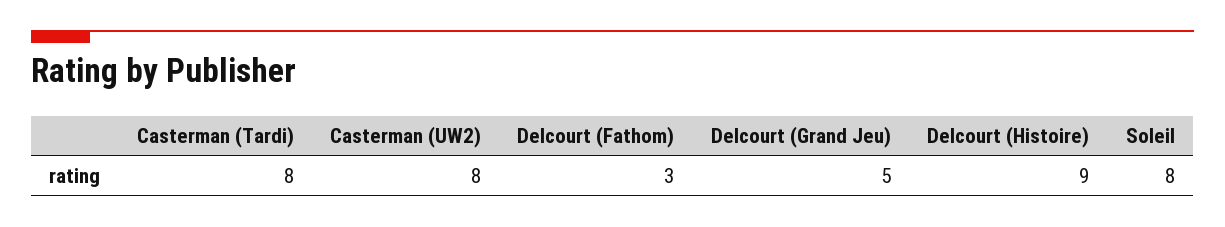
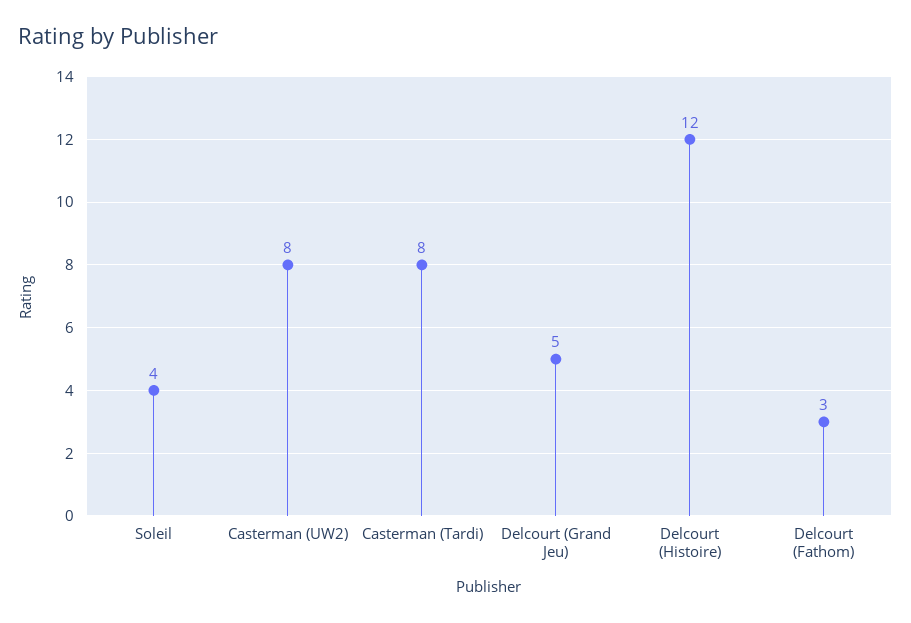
Delcourt (Histoire): 9 -> 12
Soleil: 8 -> 4

